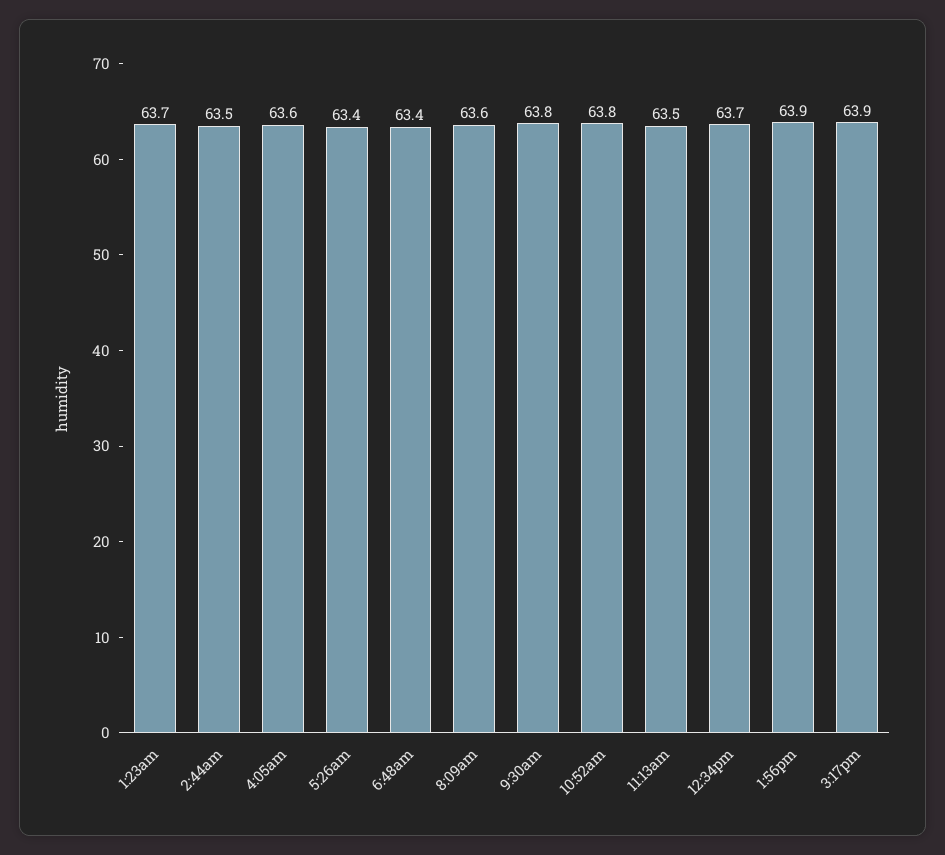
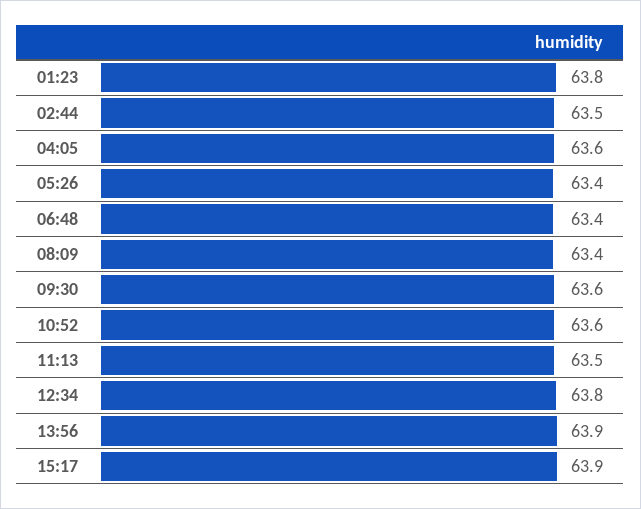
1:23am: 63.7 -> 63.8
8:09am: 63.6 -> 63.4
9:30am: 63.8 -> 63.6
10:52am: 63.8 -> 63.6
12:34pm: 63.7 -> 63.8

